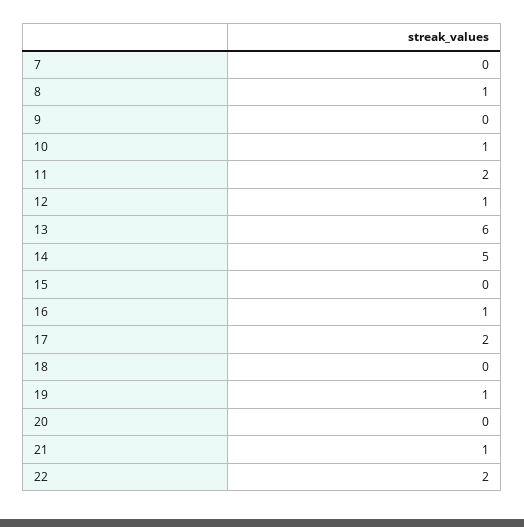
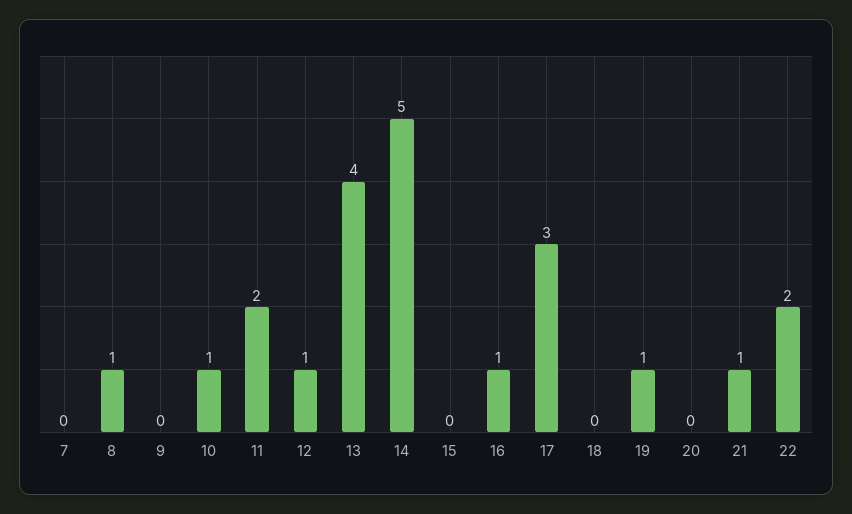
13: 6 -> 4
17: 2 -> 3

